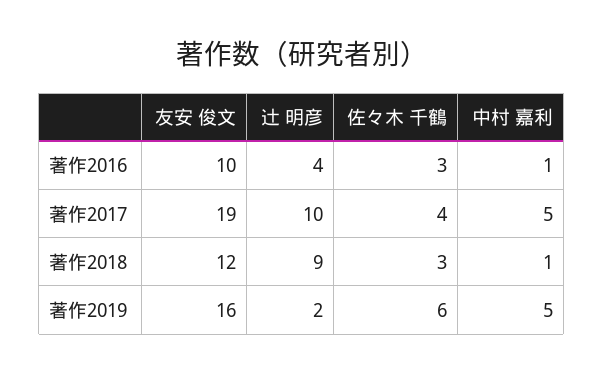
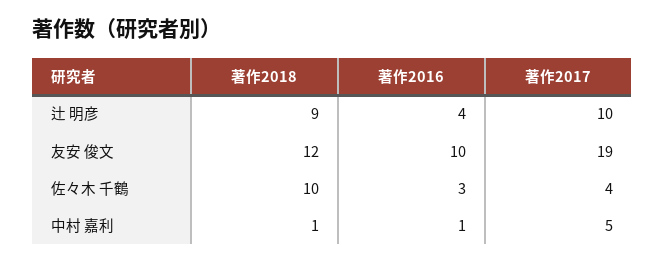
佐々木 千鶴, 著作2018: 3 -> 10
友安 俊文, 著作2019: 16 -> none
辻 明彦, 著作2019: 2 -> none
佐々木 千鶴, 著作2019: 6 -> none
中村 嘉利, 著作2019: 5 -> none

